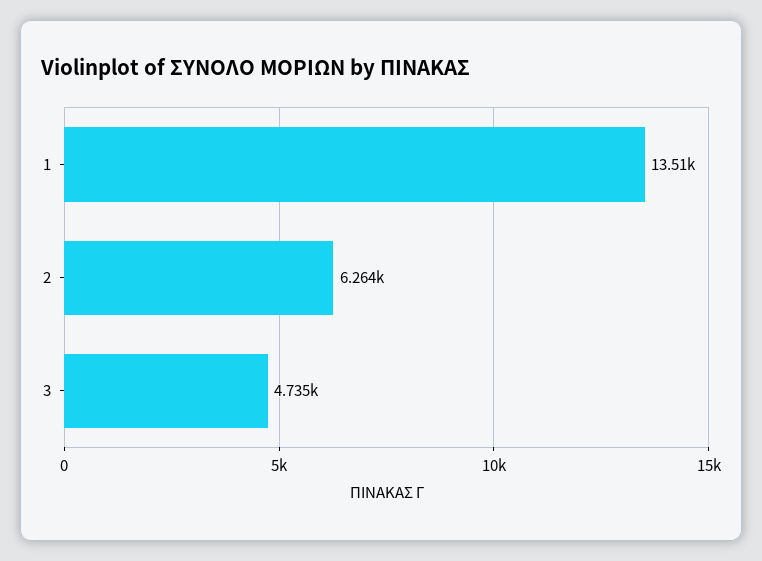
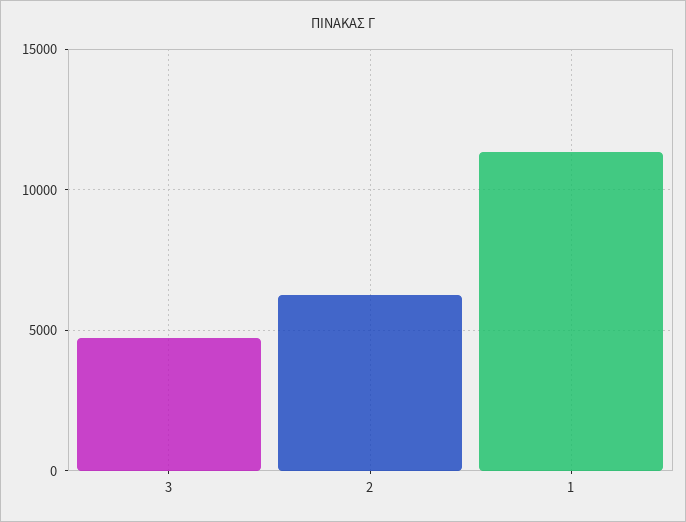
1: 13510 -> 11500

